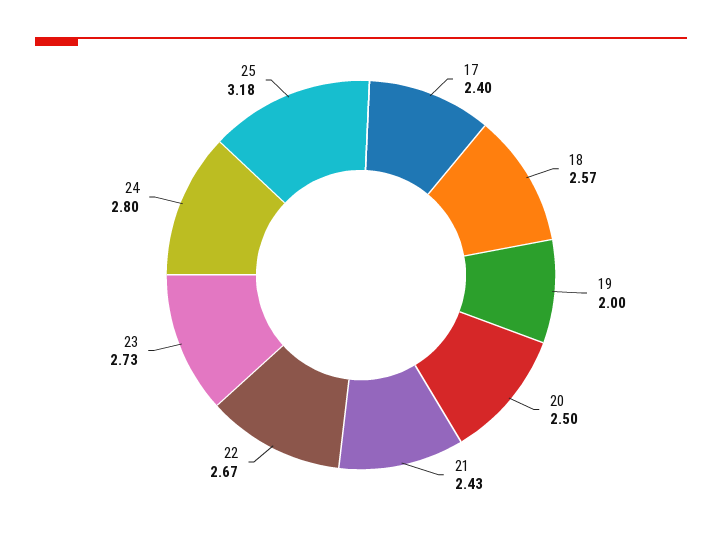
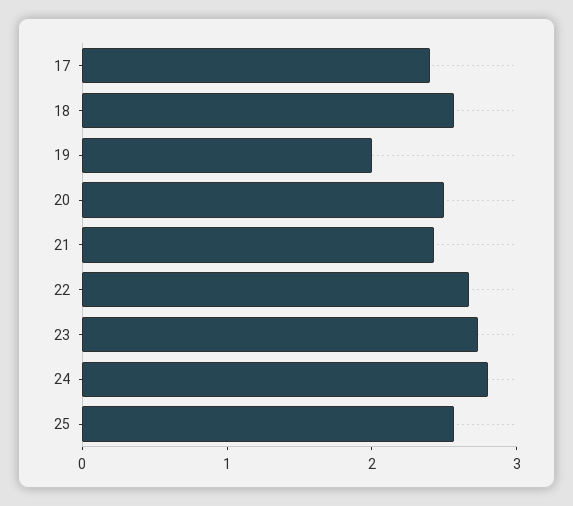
25: 3.18 -> 2.6

